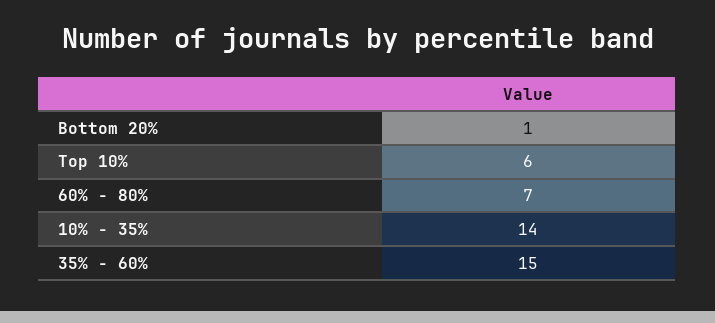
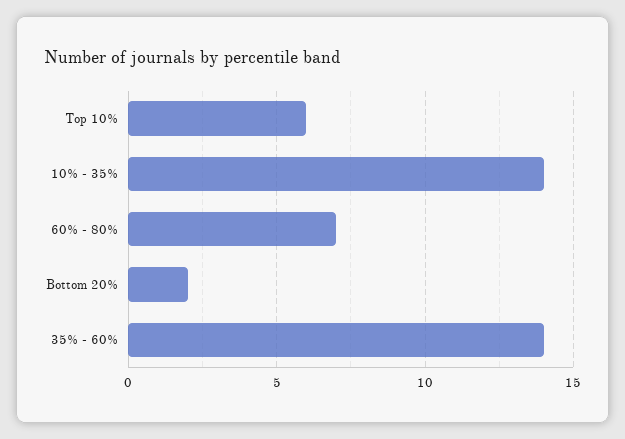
Bottom 20%: 1 -> 2
35% - 60%: 15 -> 14

